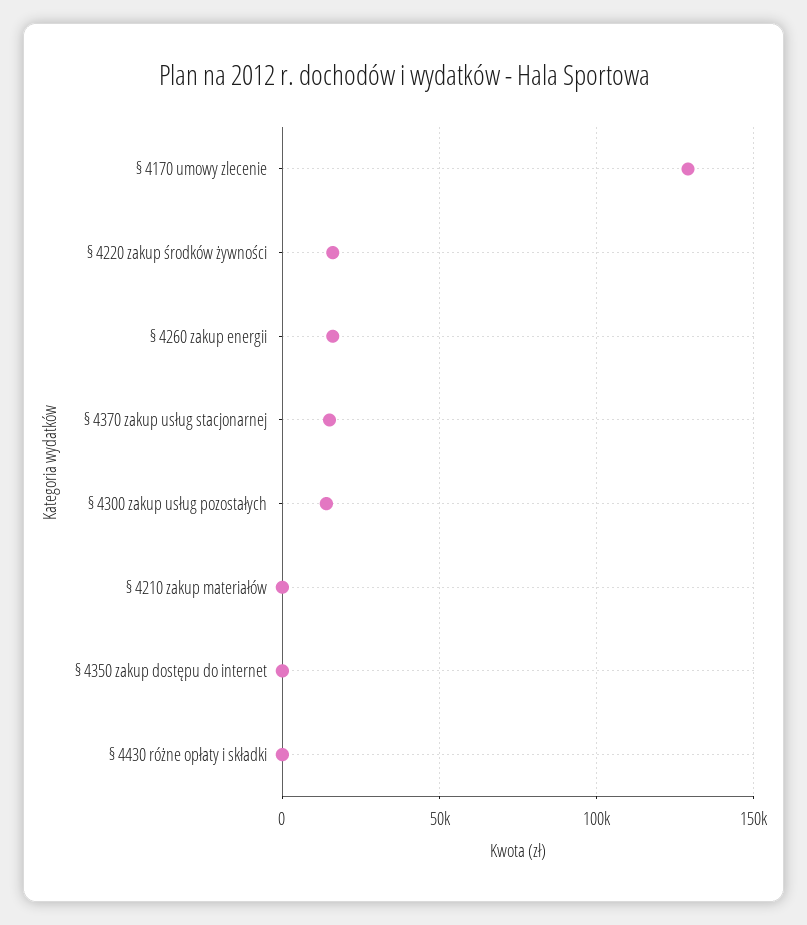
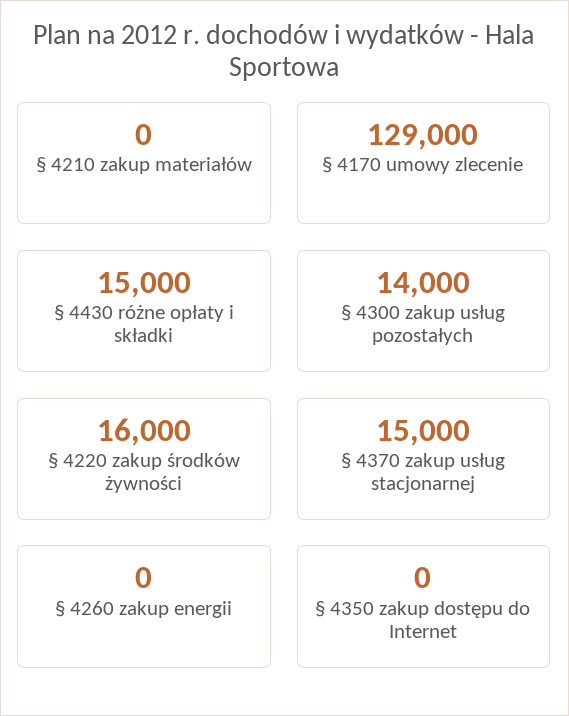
§ 4260 zakup energii: 15000 -> 0
§ 4430 różne opłaty i składki: 0 -> 15000

